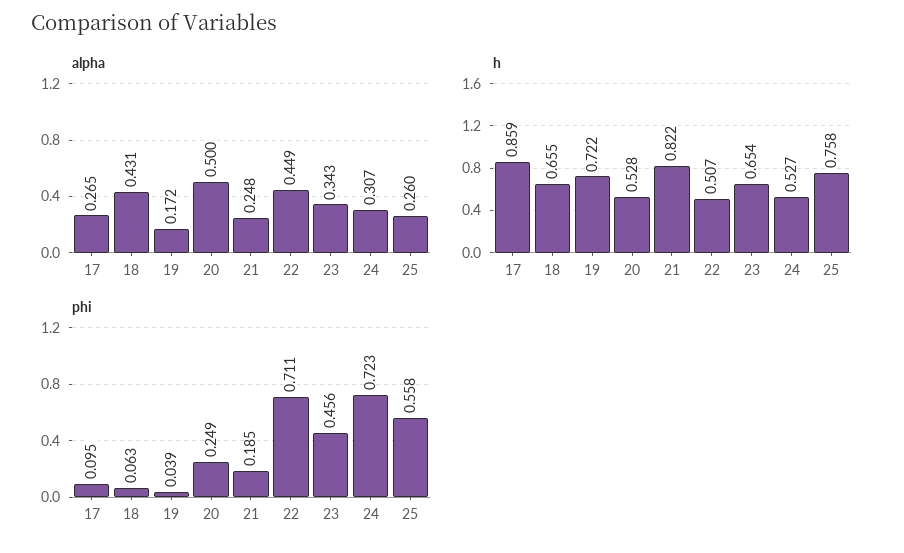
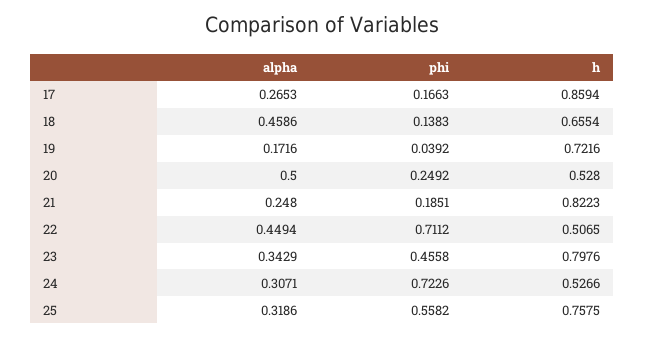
alpha, 18: 0.431 -> 0.4586
alpha, 25: 0.26 -> 0.3186
h, 23: 0.654 -> 0.7976
phi, 17: 0.095 -> 0.1663
phi, 18: 0.063 -> 0.1383

